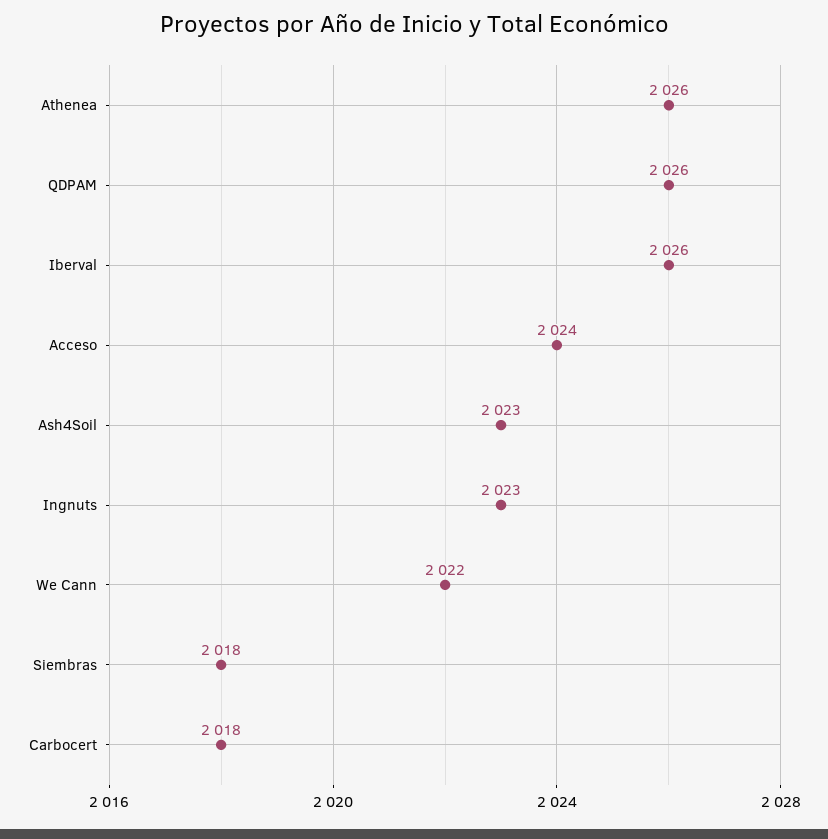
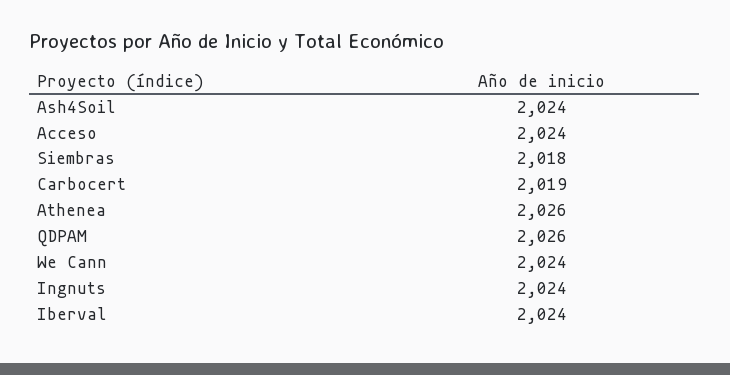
Iberval: 2026 -> 2024
Ash4Soil: 2023 -> 2024
Ingnuts: 2023 -> 2024
We Cann: 2022 -> 2024
Carbocert: 2018 -> 2019

